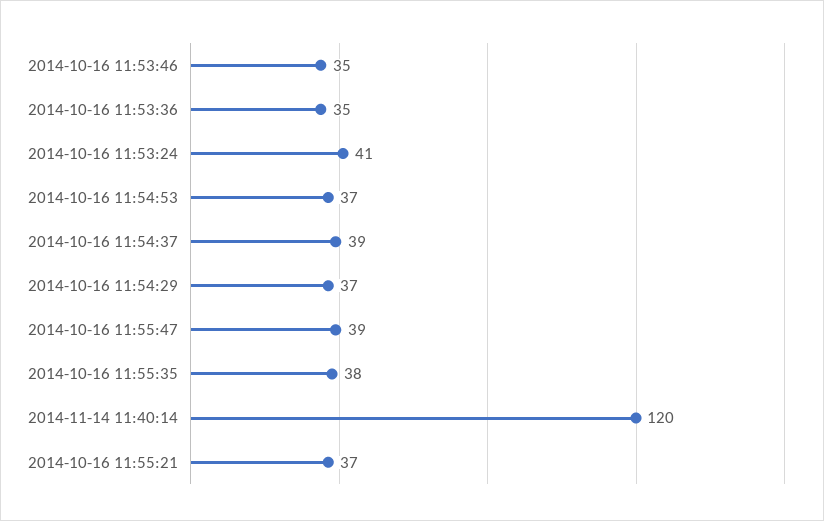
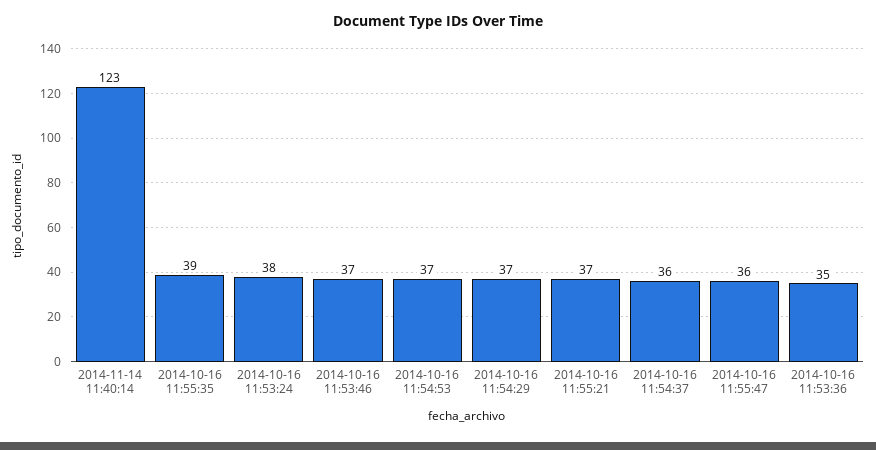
2014-10-16 11:53:46: 35 -> 37
2014-10-16 11:53:24: 41 -> 38
2014-10-16 11:54:37: 39 -> 36
2014-10-16 11:55:47: 39 -> 36
2014-10-16 11:55:35: 38 -> 39
2014-11-14 11:40:14: 120 -> 123

